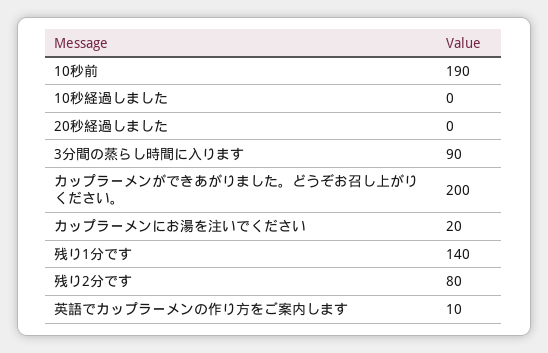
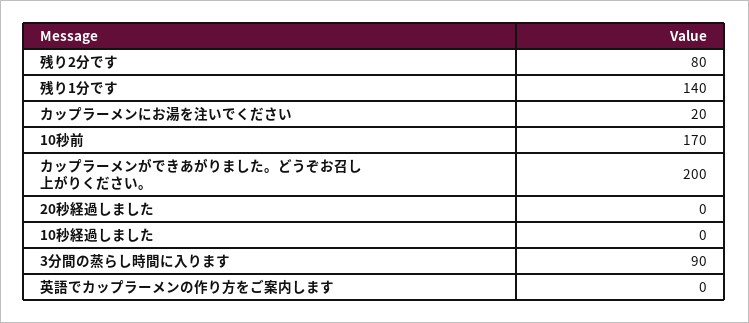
10秒前: 190 -> 170
英語でカップラーメンの作り方をご案内します: 10 -> 0

